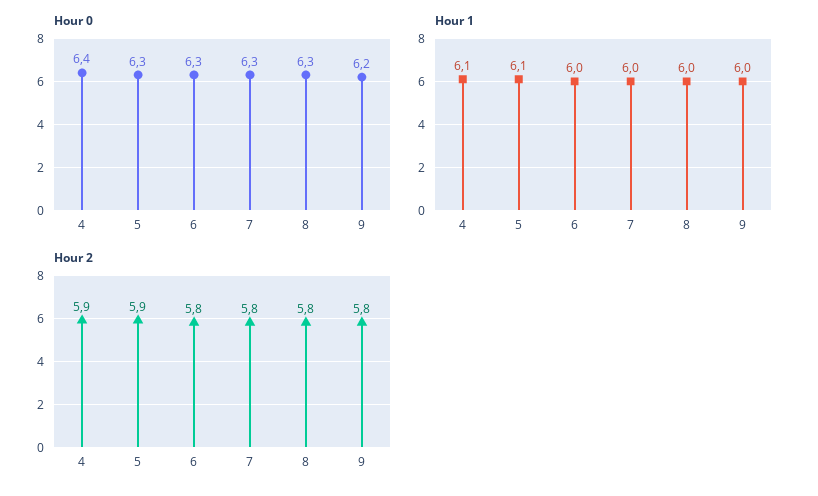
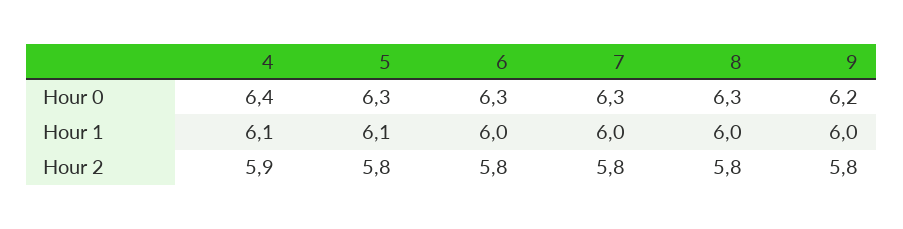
Hour 2, 5: 5.9 -> 5.8

